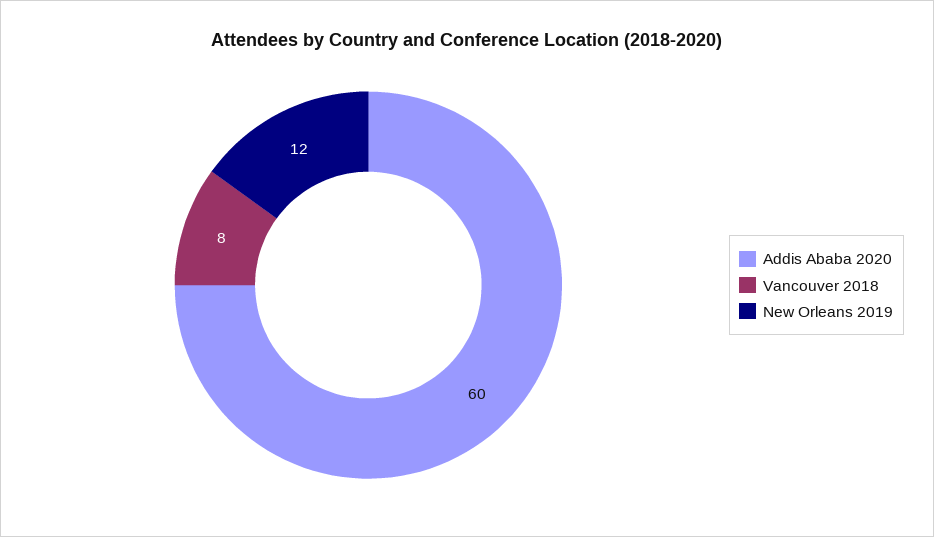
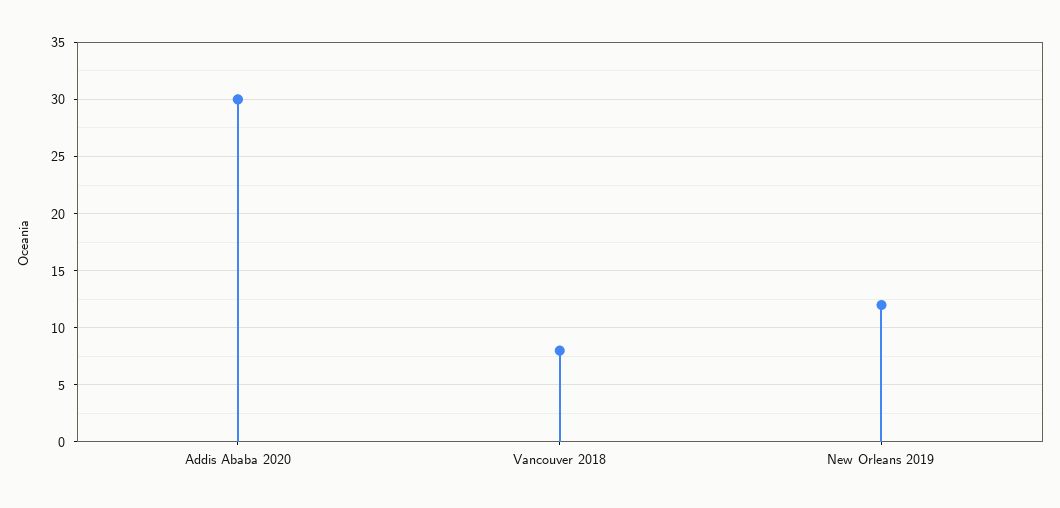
Addis Ababa 2020: 60 -> 30

